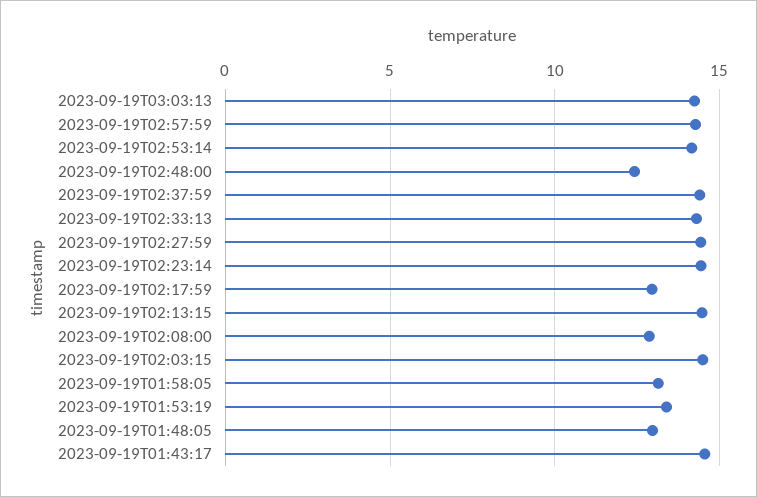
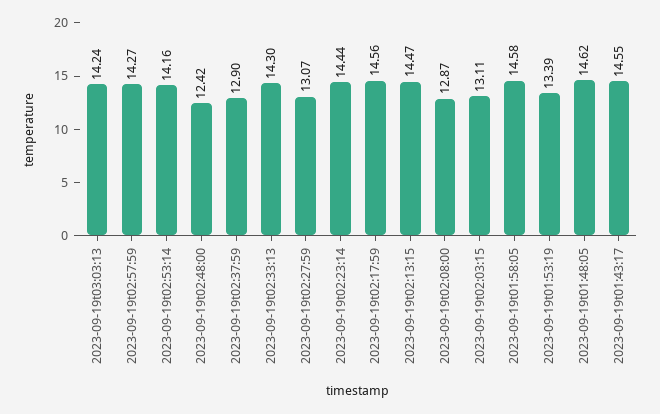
2023-09-19T02:37:59: 14.5 -> 12.9
2023-09-19T02:27:59: 14.5 -> 13.07
2023-09-19T02:17:59: 13 -> 14.56
2023-09-19T02:03:15: 14.5 -> 13.11
2023-09-19T01:58:05: 13 -> 14.58
2023-09-19T01:48:05: 13 -> 14.62

